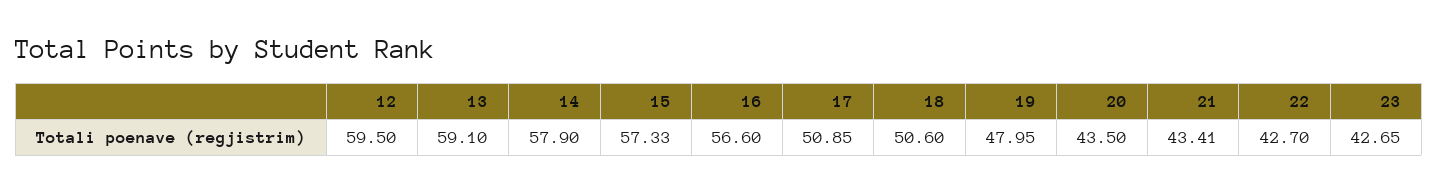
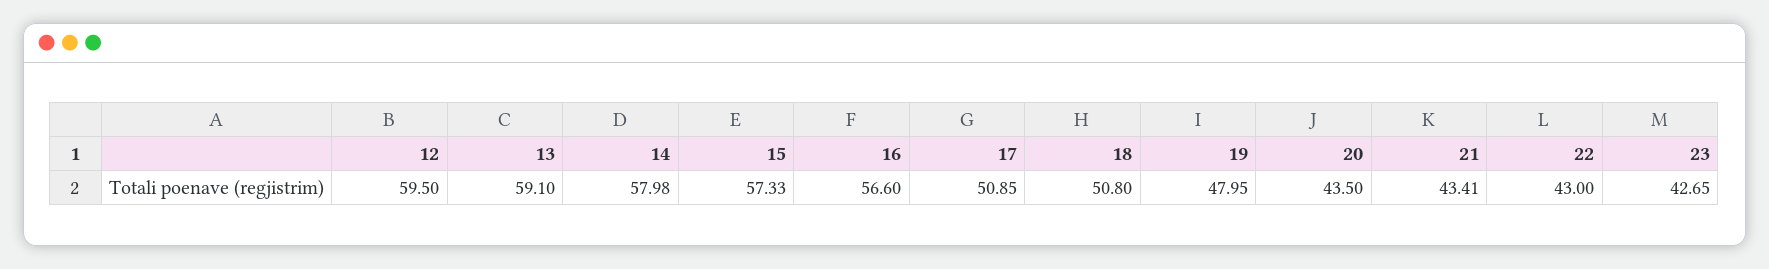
14: 57.9 -> 57.98
18: 50.6 -> 50.8
22: 42.7 -> 43

